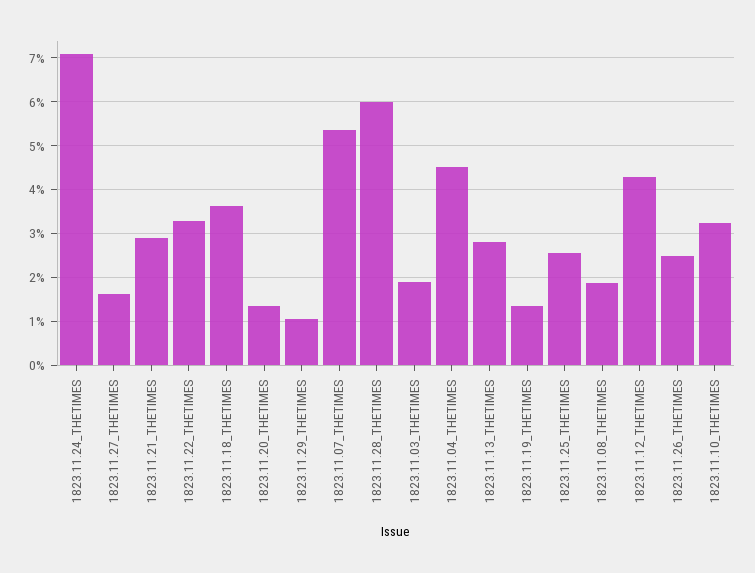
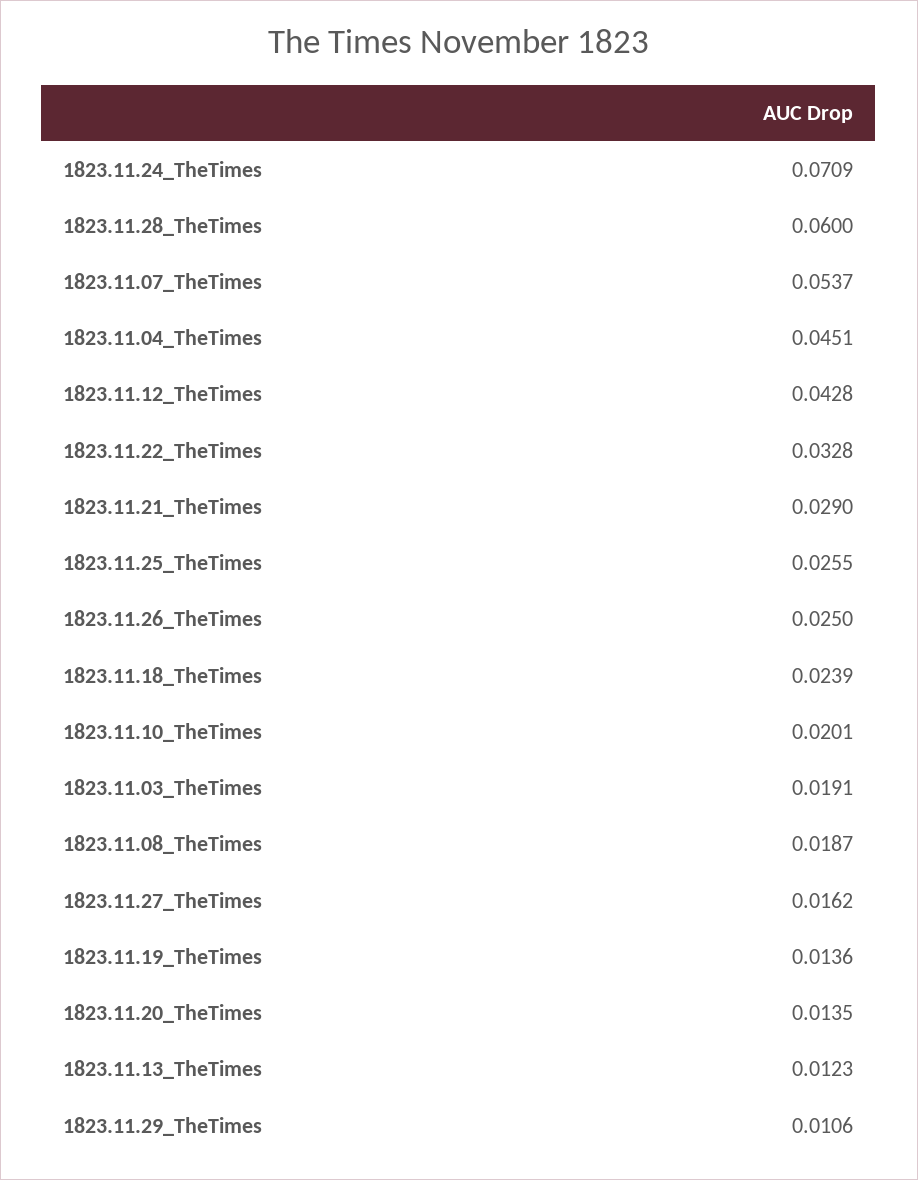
1823.11.18_THETIMES: 0.036 -> 0.0239
1823.11.13_THETIMES: 0.028 -> 0.0123
1823.11.10_THETIMES: 0.032 -> 0.0201

